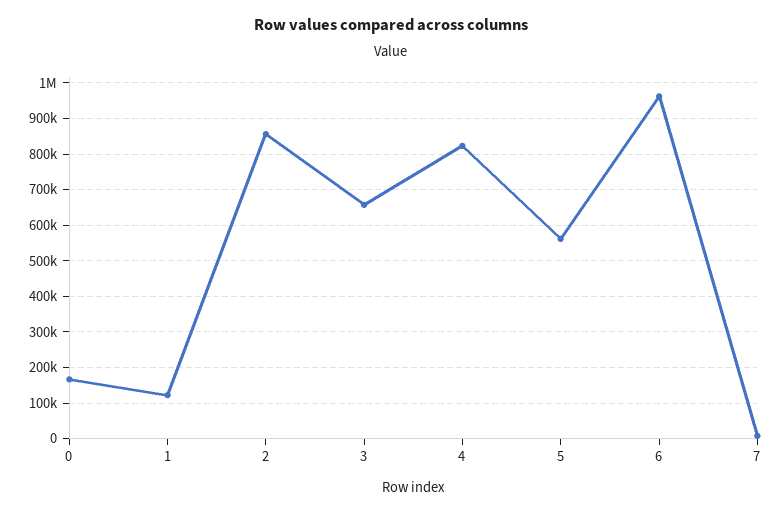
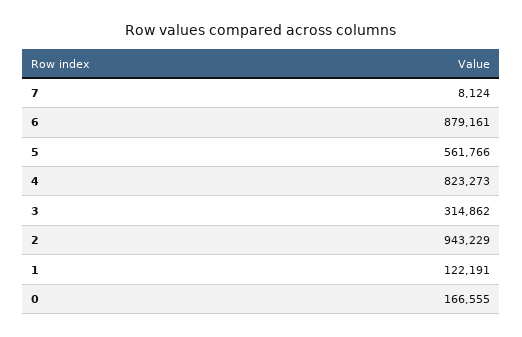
2: 860000 -> 943229
3: 660000 -> 314862
6: 960000 -> 879161

